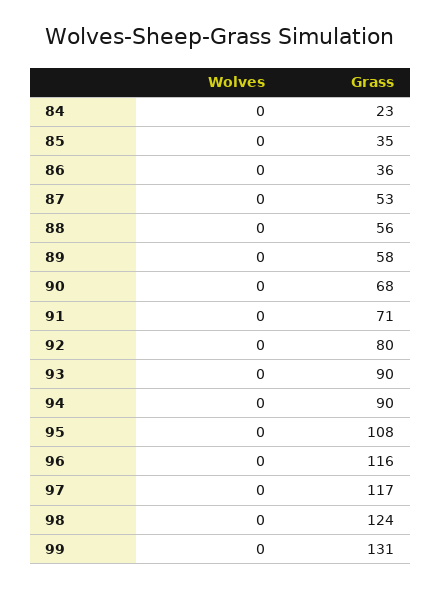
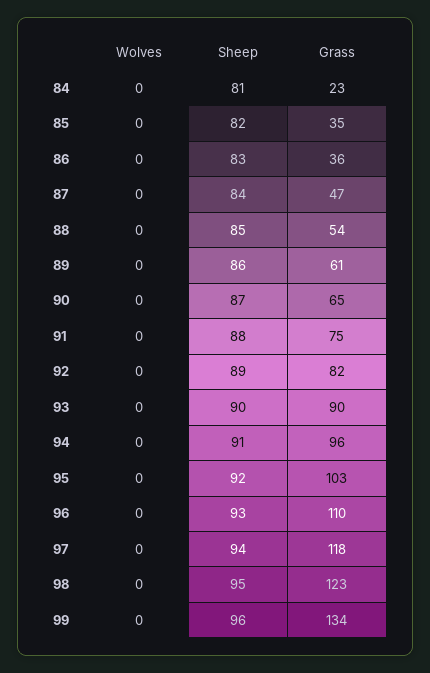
Grass, 87: 53 -> 47
Grass, 88: 56 -> 54
Grass, 89: 58 -> 61
Grass, 90: 68 -> 65
Grass, 91: 71 -> 75
Grass, 92: 80 -> 82
Grass, 94: 90 -> 96
Grass, 95: 108 -> 103
Grass, 96: 116 -> 110
Grass, 97: 117 -> 118
Grass, 98: 124 -> 123
Grass, 99: 131 -> 134
Sheep, 84: none -> 81
Sheep, 85: none -> 82
Sheep, 86: none -> 83
Sheep, 87: none -> 84
Sheep, 88: none -> 85
Sheep, 89: none -> 86
Sheep, 90: none -> 87
Sheep, 91: none -> 88
Sheep, 92: none -> 89
Sheep, 93: none -> 90
Sheep, 94: none -> 91
Sheep, 95: none -> 92
Sheep, 96: none -> 93
Sheep, 97: none -> 94
Sheep, 98: none -> 95
Sheep, 99: none -> 96

